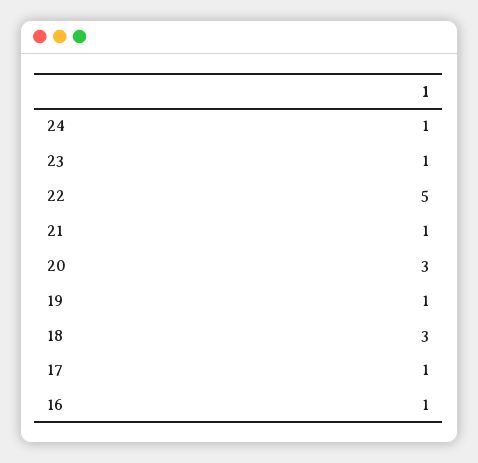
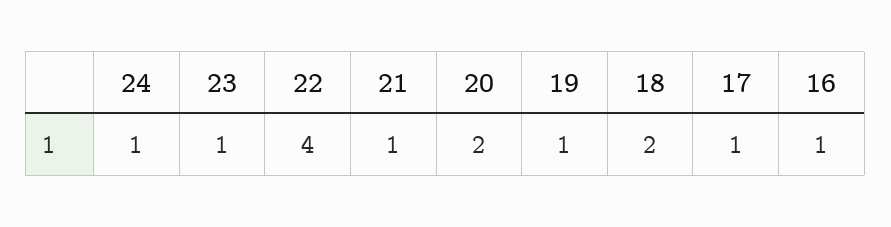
22: 5 -> 4
20: 3 -> 2
18: 3 -> 2

